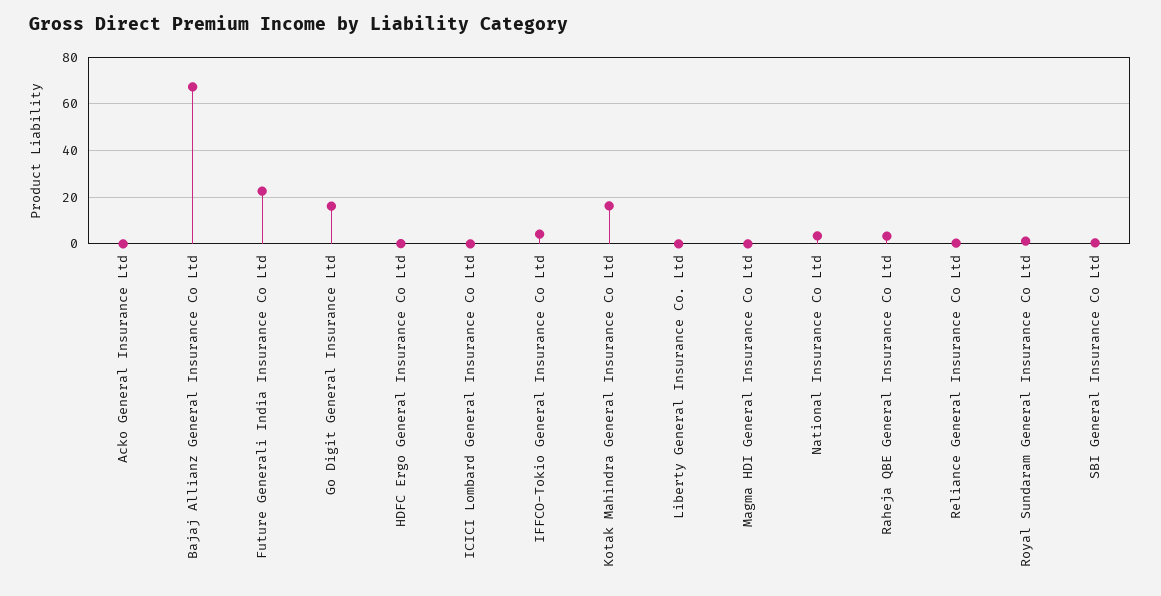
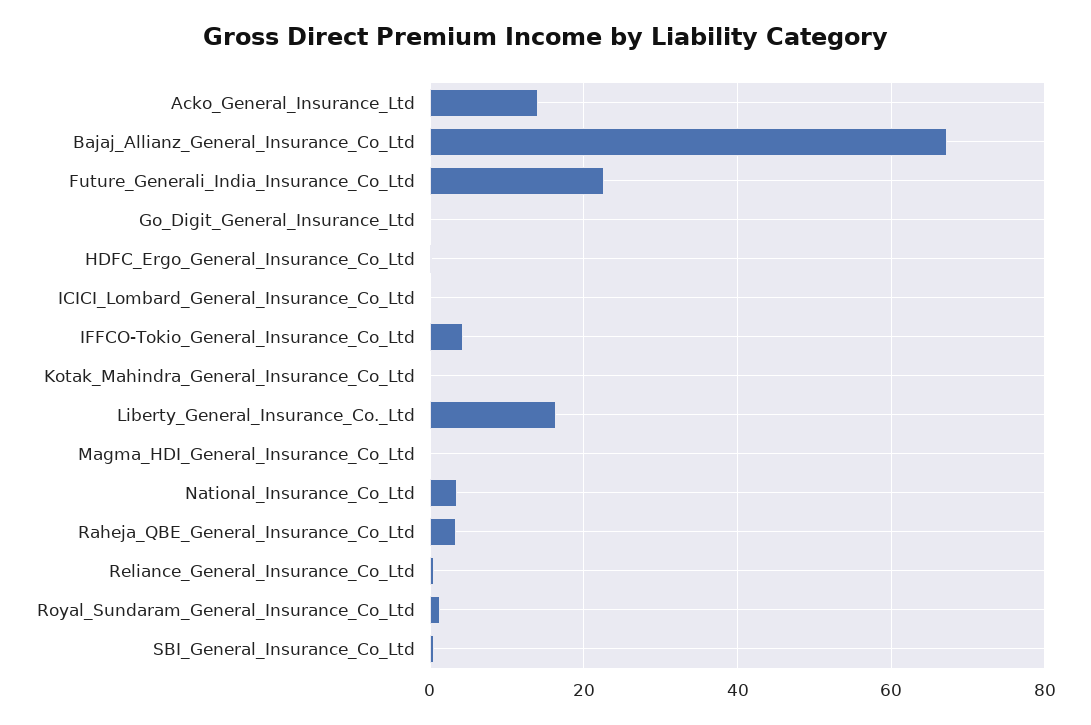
Acko General Insurance Ltd: 0 -> 14
Go Digit General Insurance Ltd: 15 -> 0
Kotak Mahindra General Insurance Co Ltd: 15 -> 0
Liberty General Insurance Co. Ltd: 0 -> 16

